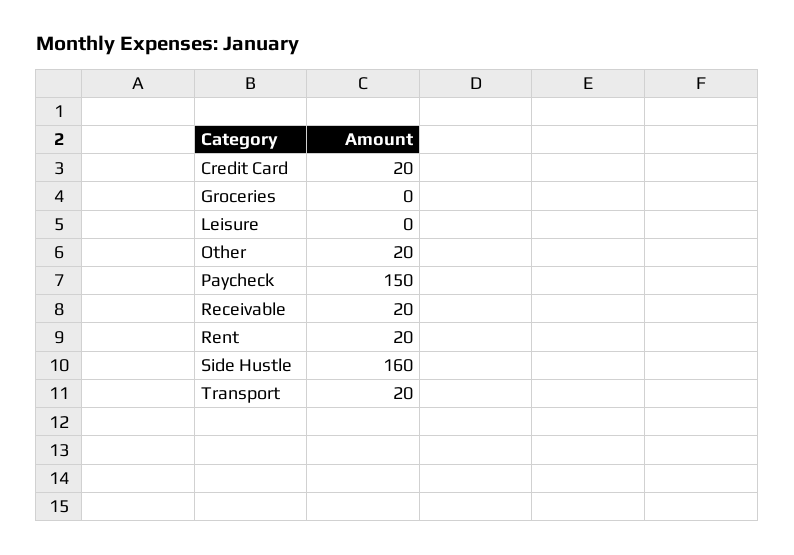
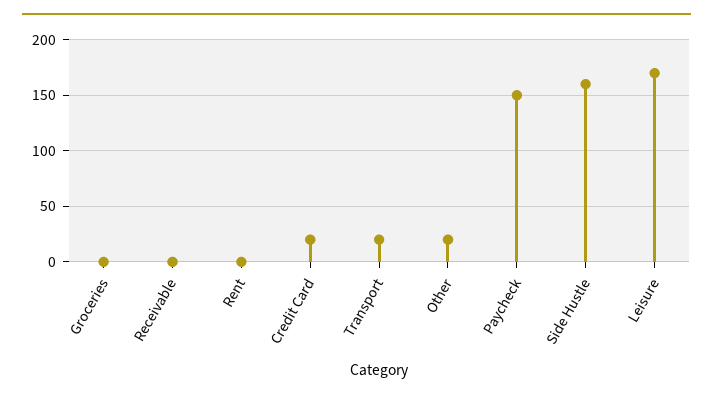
Leisure: 0 -> 170
Receivable: 20 -> 0
Rent: 20 -> 0

